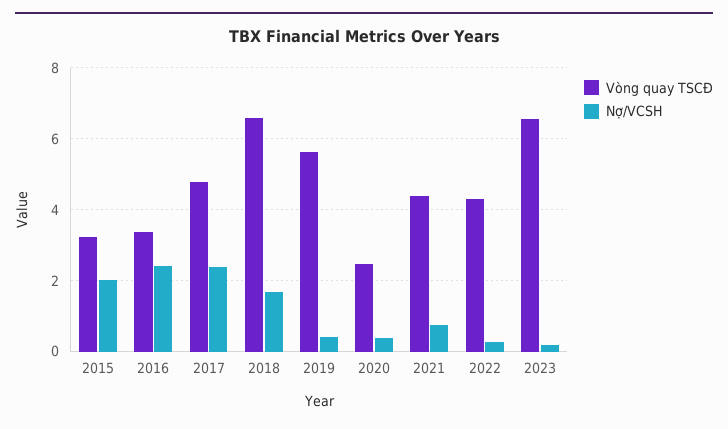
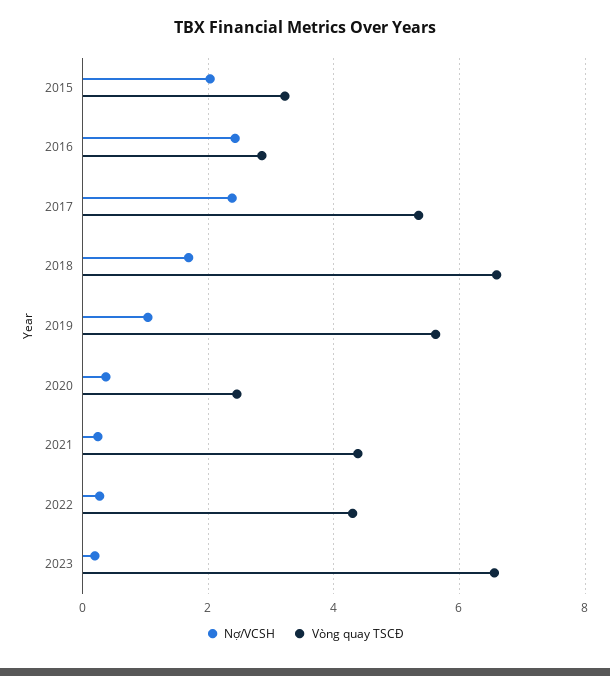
Vòng quay TSCĐ, 2016: 3.4 -> 2.8
Vòng quay TSCĐ, 2017: 4.8 -> 5.4
Nợ/VCSH, 2019: 0.4 -> 1
Nợ/VCSH, 2021: 0.8 -> 0.2

